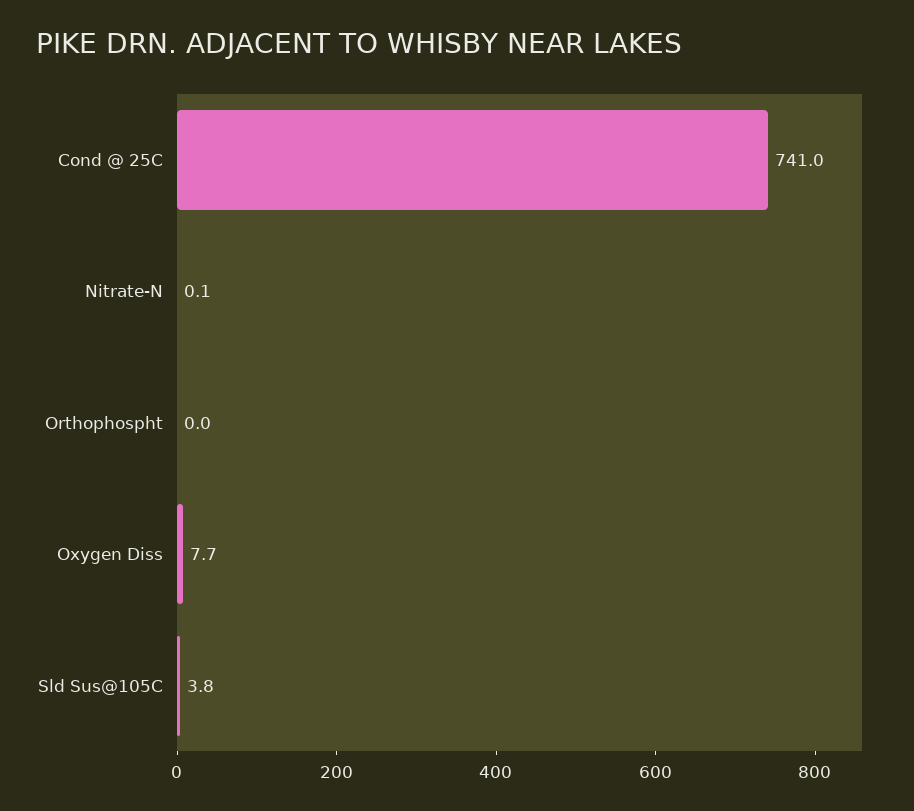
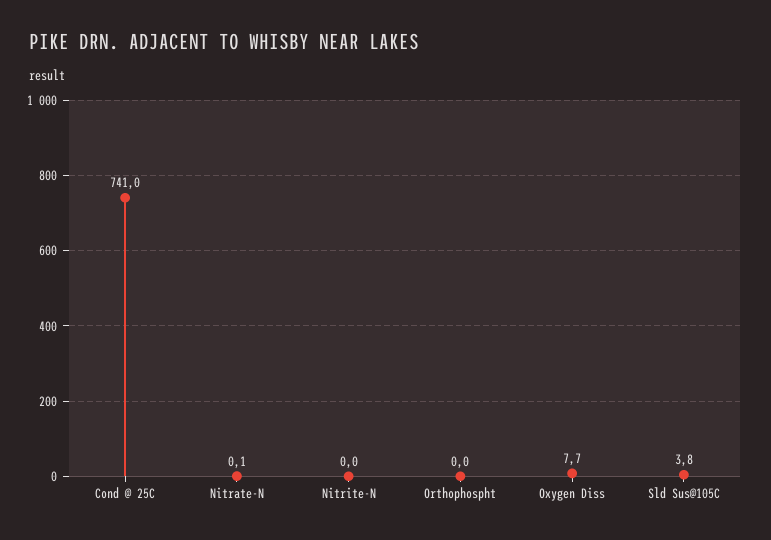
Nitrite-N: none -> 0

